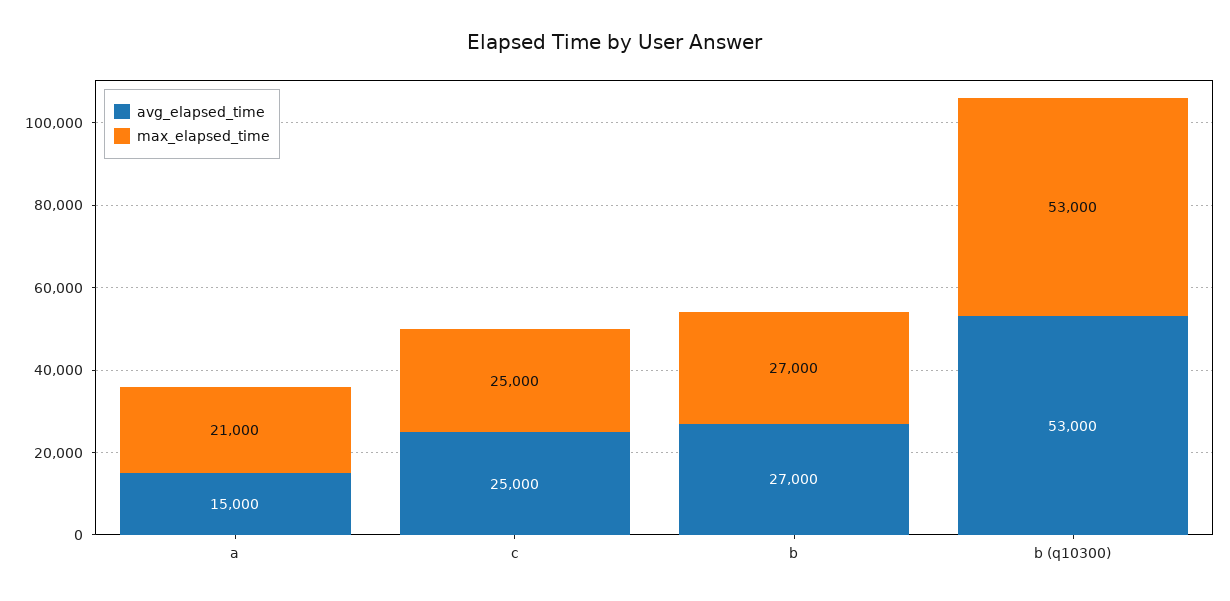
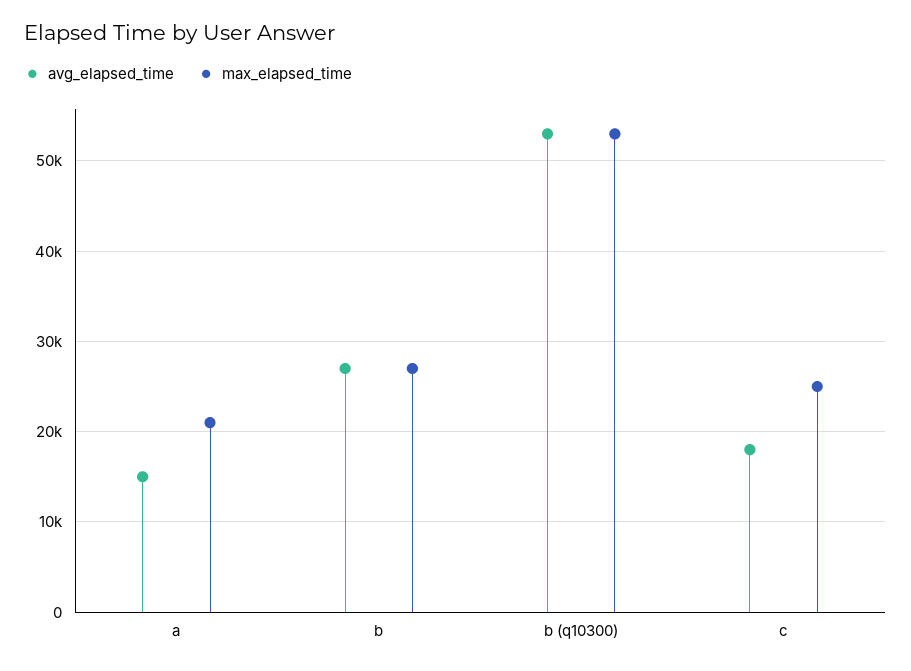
avg_elapsed_time, c: 25000 -> 18000

